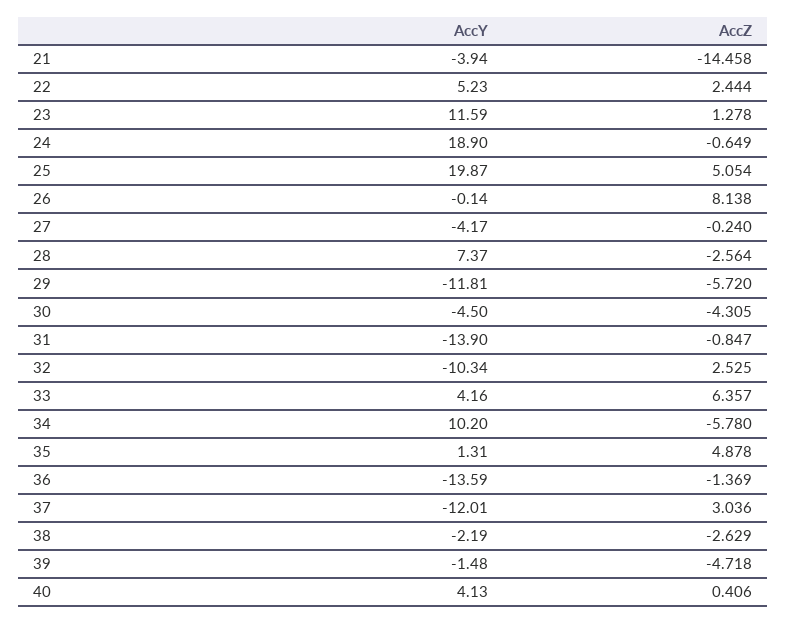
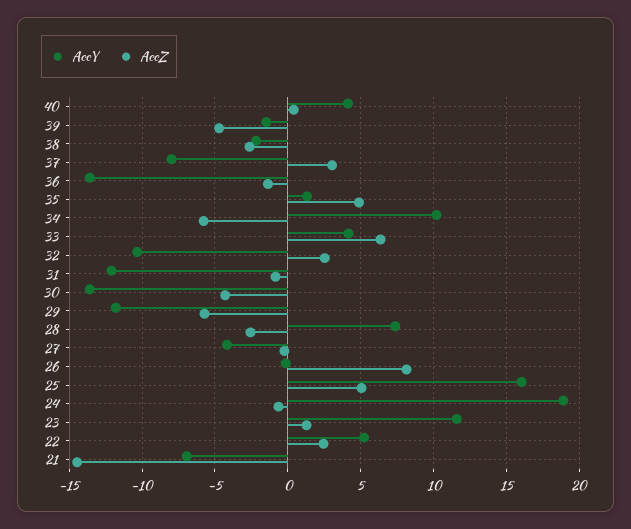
AccY, 21: -3.94 -> -7
AccY, 25: 19.87 -> 16
AccY, 30: -4.5 -> -13.5
AccY, 31: -13.9 -> -12
AccY, 37: -12.01 -> -8

